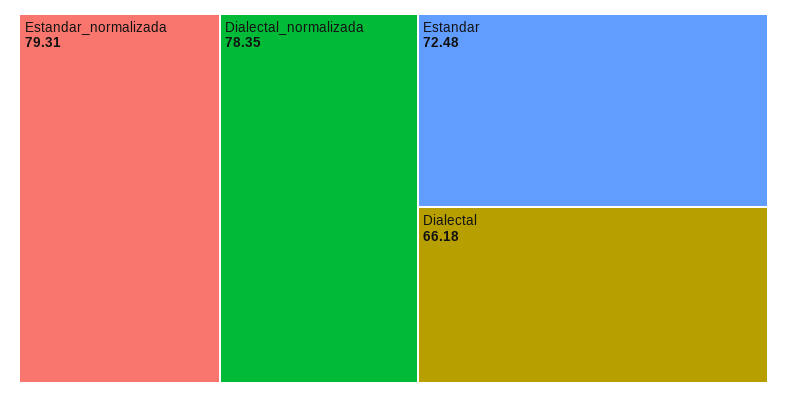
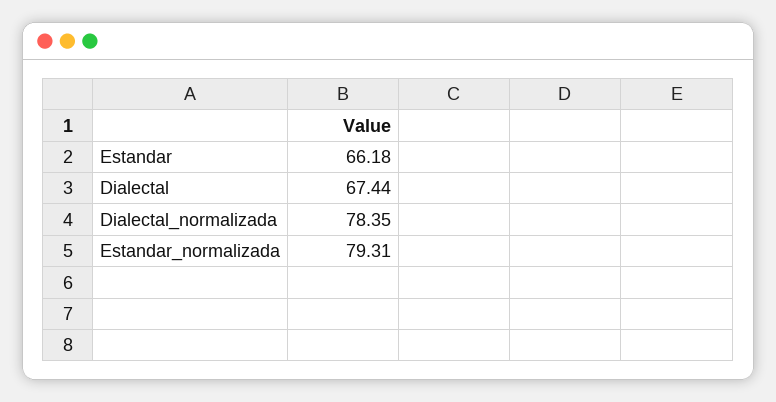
Estandar: 72.48 -> 66.18
Dialectal: 66.18 -> 67.44

